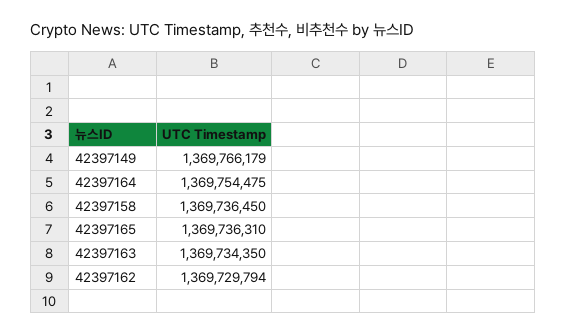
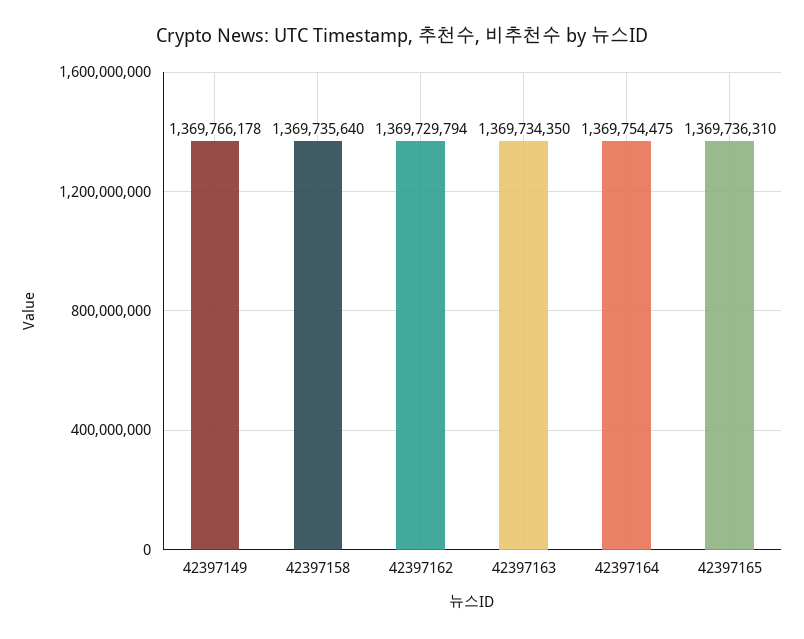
42397149: 1369766179 -> 1369766178
42397158: 1369736450 -> 1369735640

